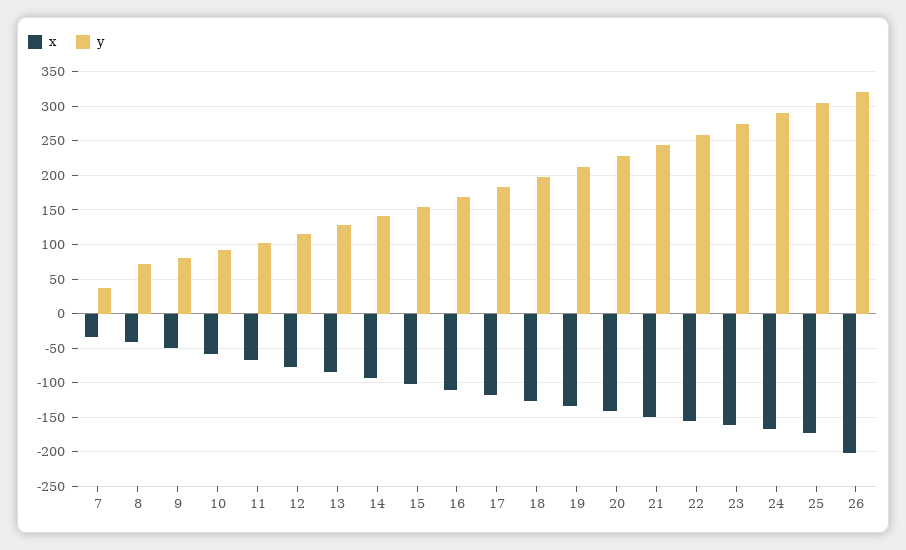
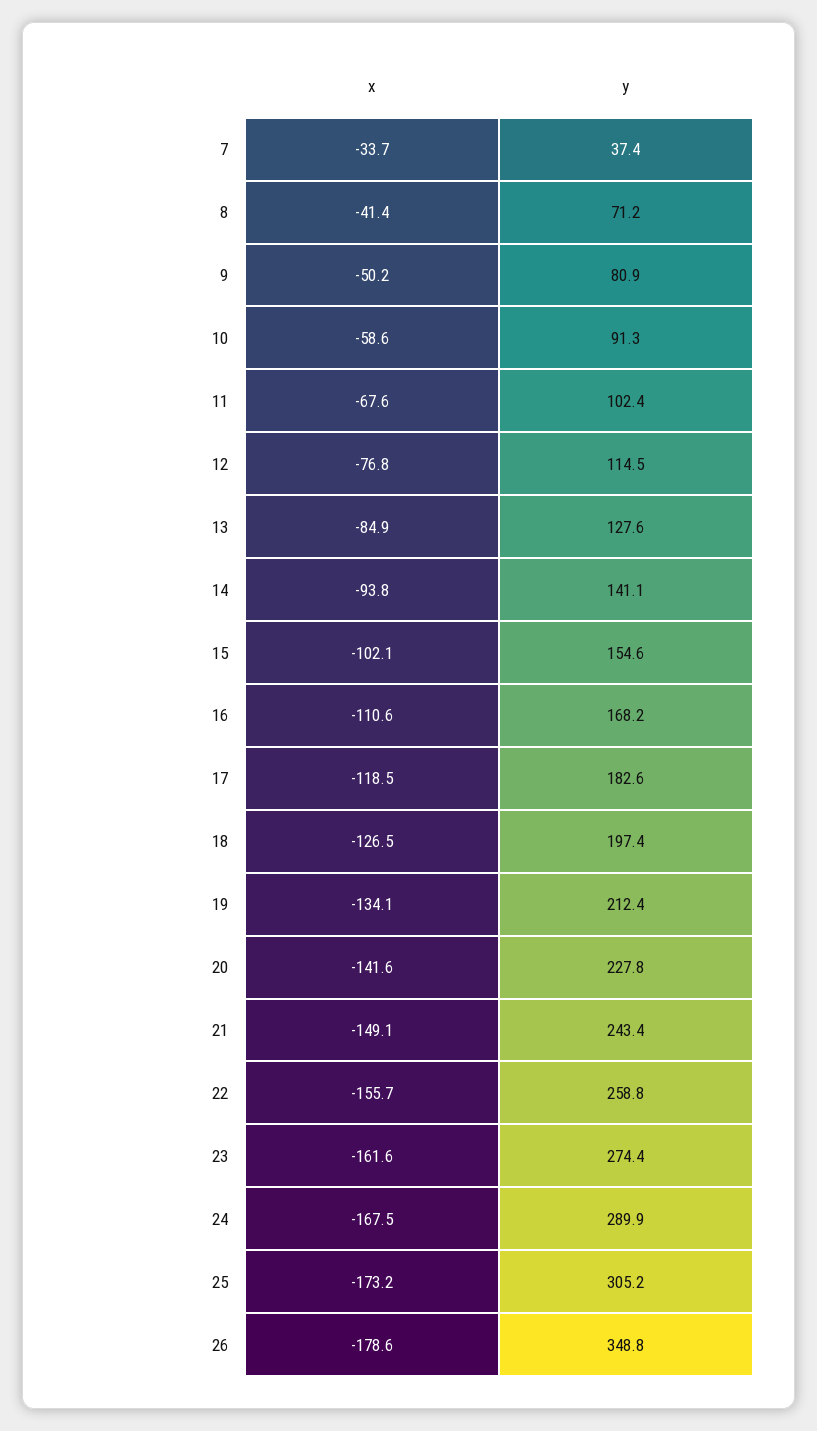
x, 26: -200 -> -178.6
y, 26: 320 -> 348.8

